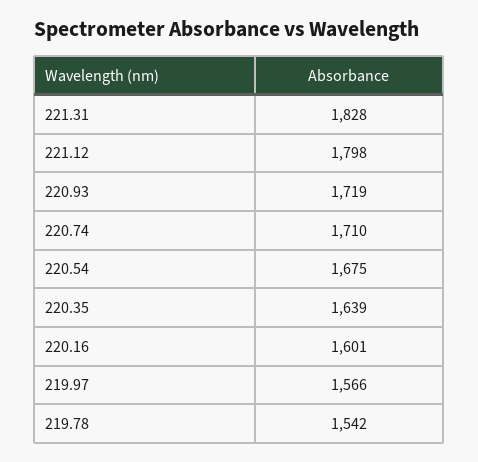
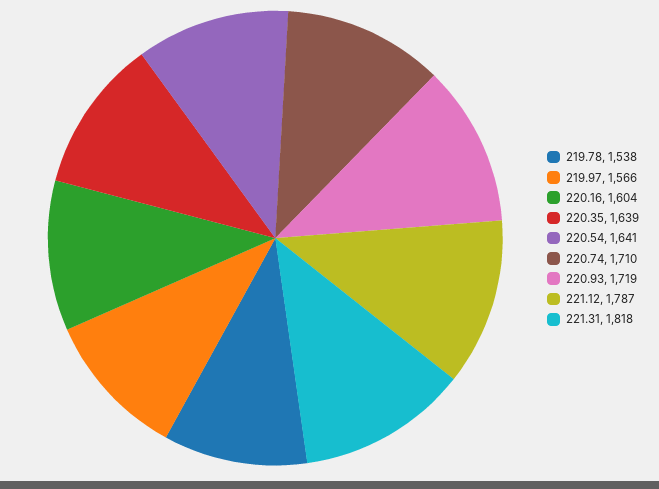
221.31: 1828 -> 1818
221.12: 1798 -> 1787
220.54: 1675 -> 1641
220.16: 1601 -> 1604
219.78: 1542 -> 1538

